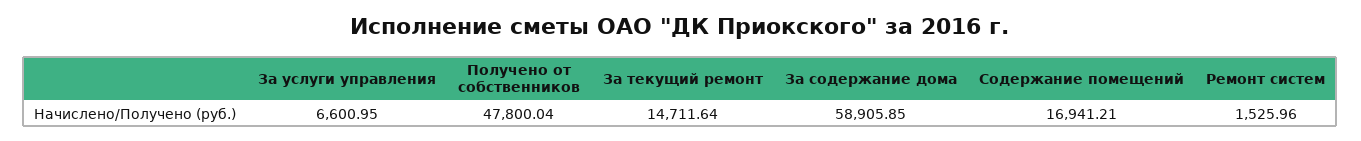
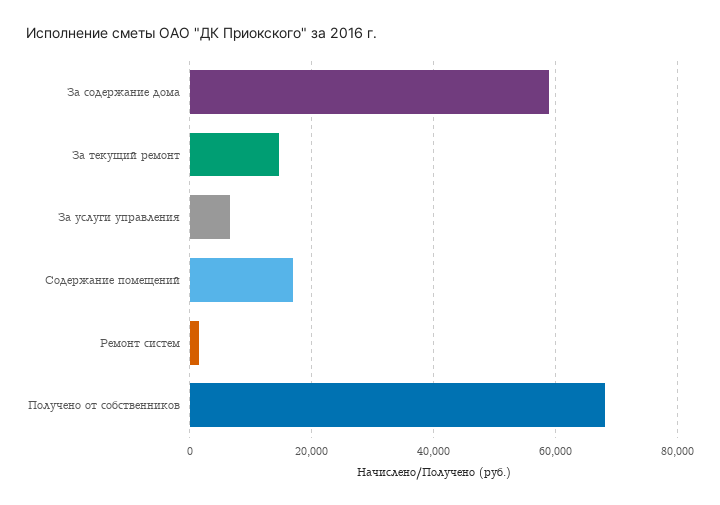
Получено от собственников: 47800.04 -> 68000

